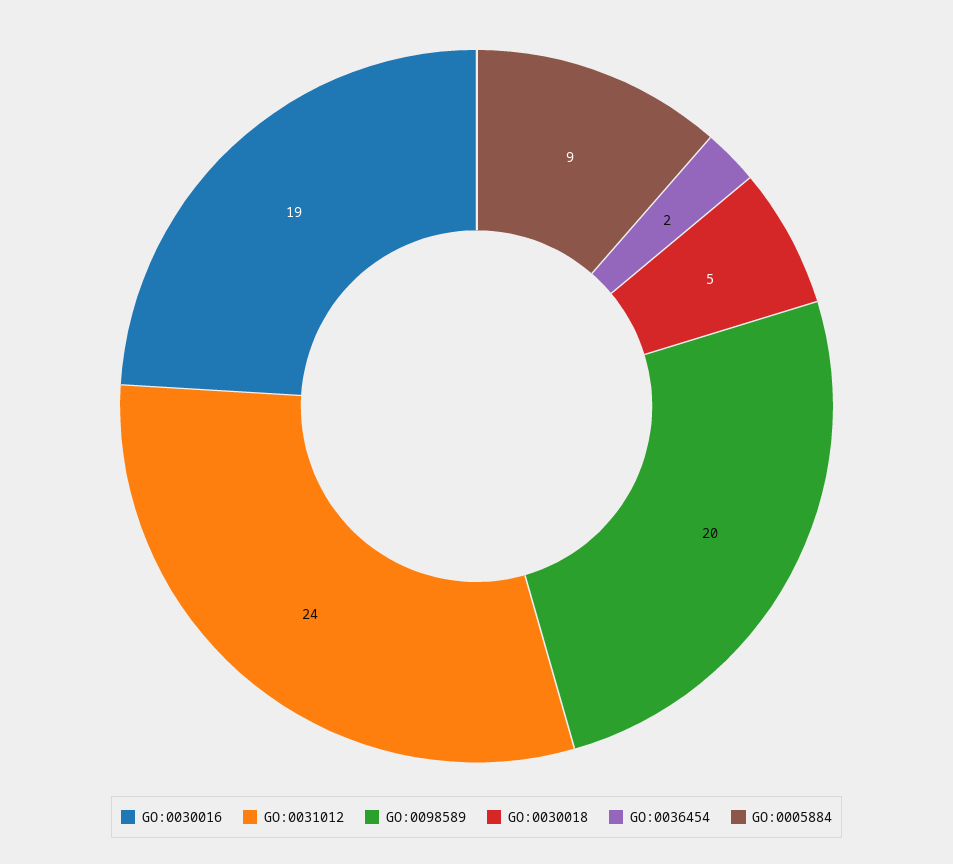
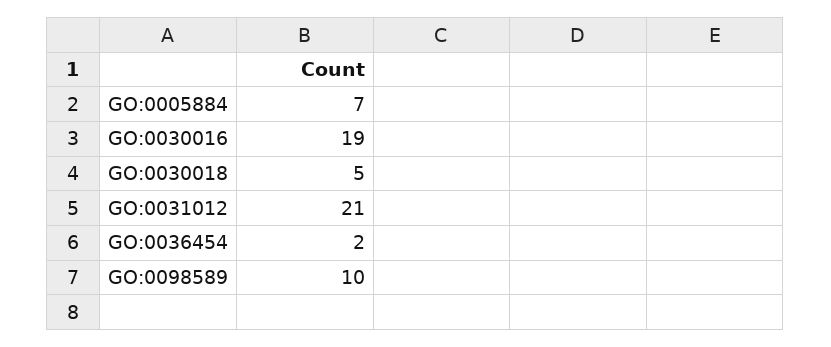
GO:0031012: 24 -> 21
GO:0098589: 20 -> 10
GO:0005884: 9 -> 7

